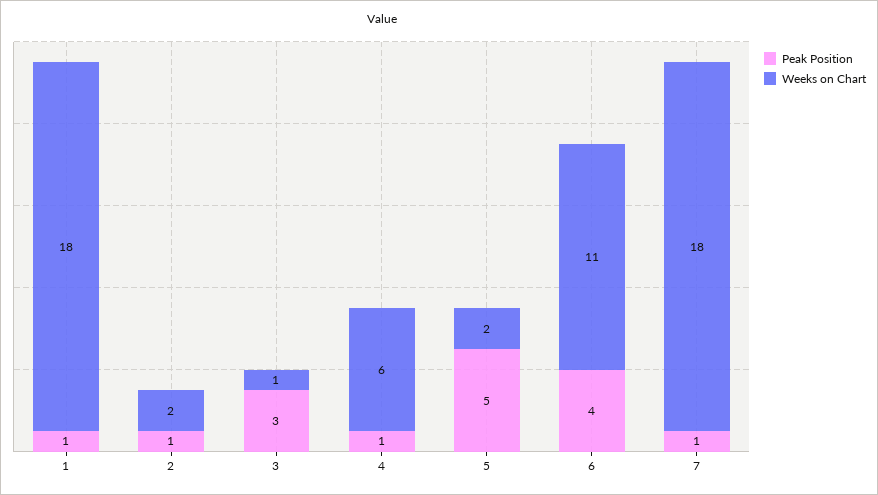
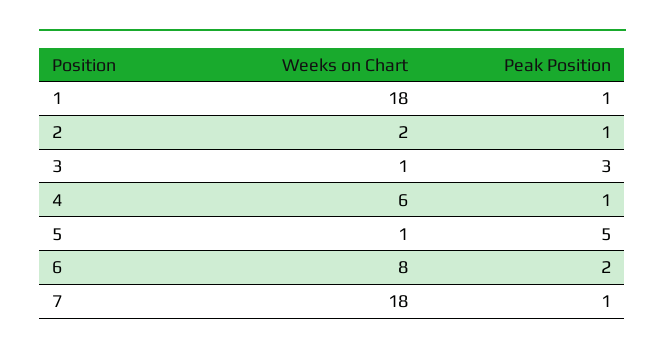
Weeks on Chart, 5: 2 -> 1
Peak Position, 6: 4 -> 2
Weeks on Chart, 6: 11 -> 8

